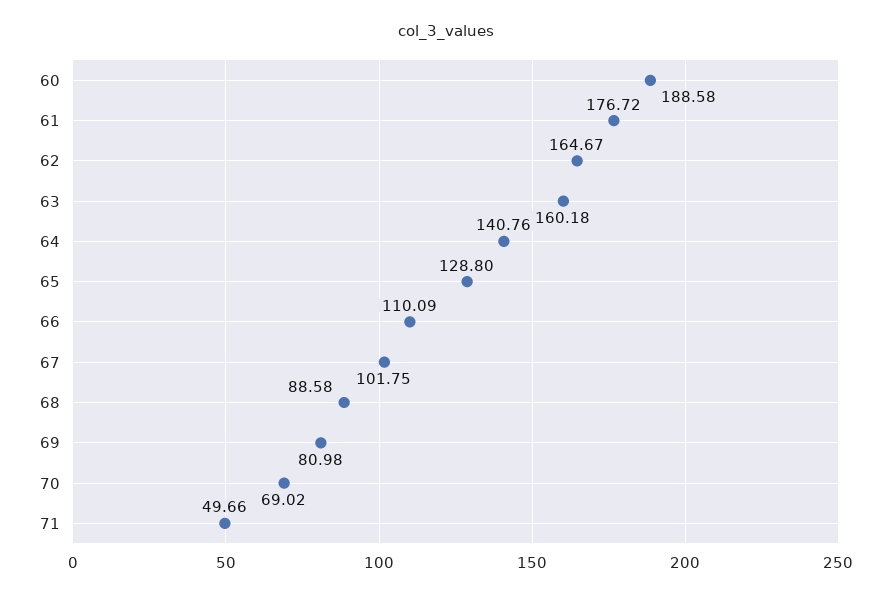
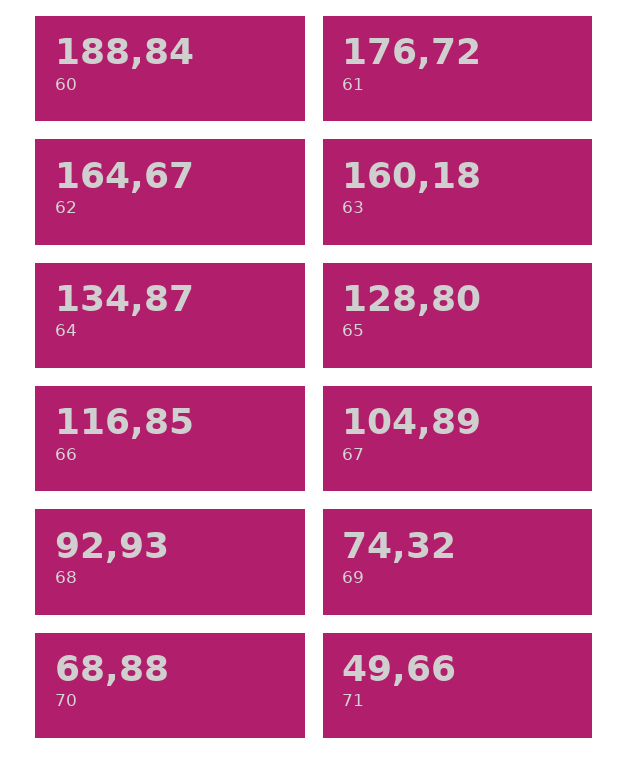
60: 188.58 -> 188.84
64: 140.76 -> 134.87
66: 110.09 -> 116.85
67: 101.75 -> 104.89
68: 88.58 -> 92.93
69: 80.98 -> 74.32
70: 69.02 -> 68.88

